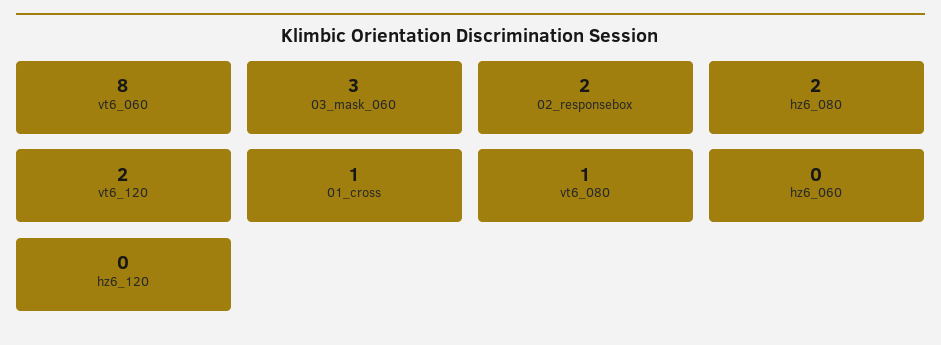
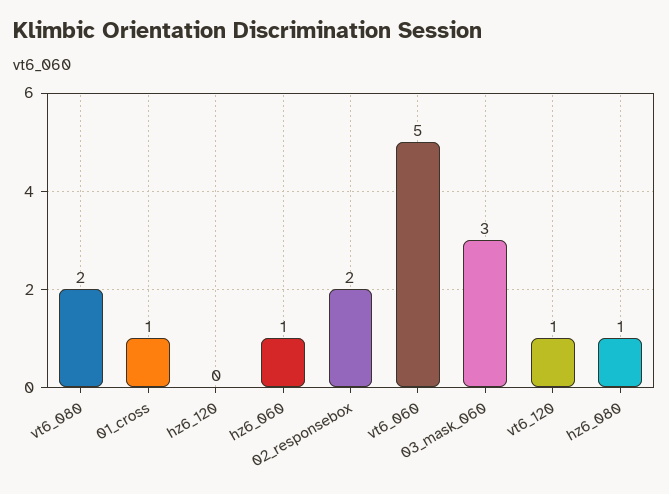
vt6_060: 8 -> 5
hz6_080: 2 -> 1
vt6_120: 2 -> 1
vt6_080: 1 -> 2
hz6_060: 0 -> 1

